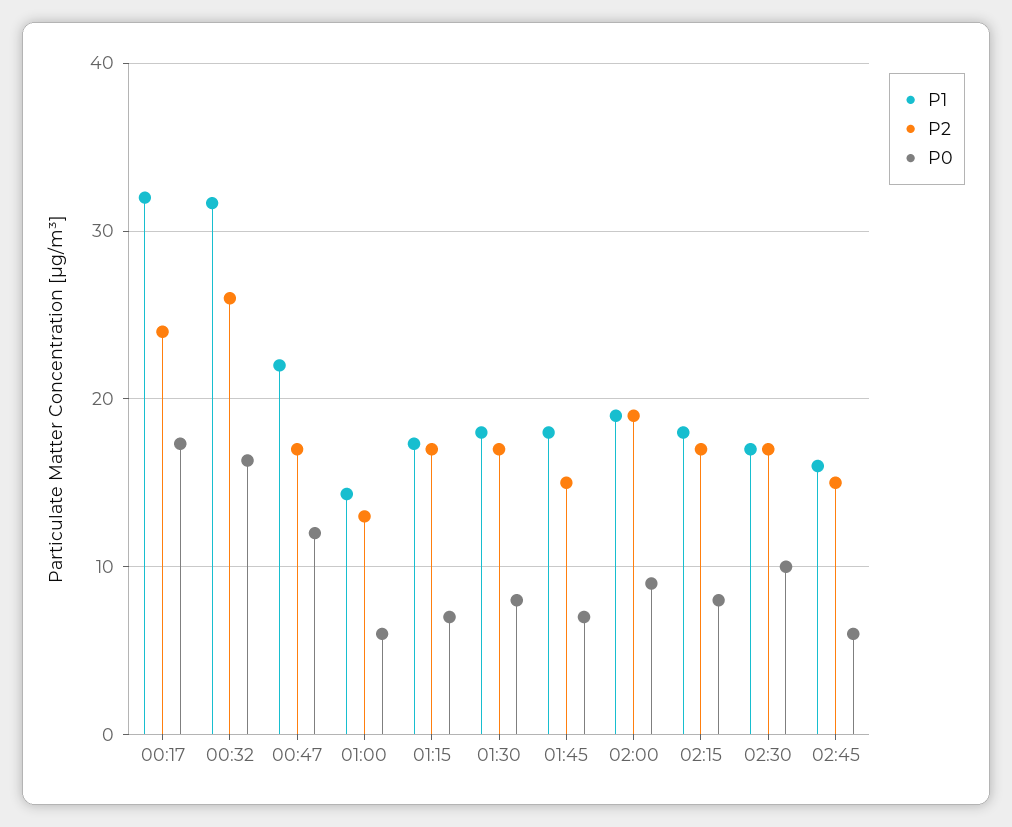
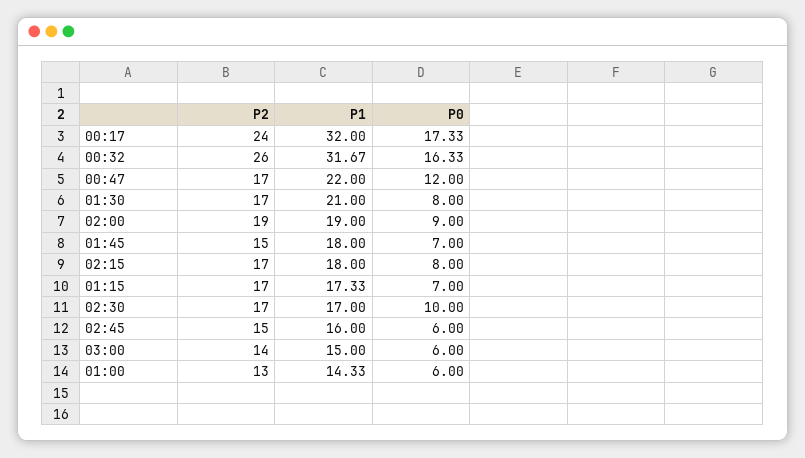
P1, 01:30: 18 -> 21
P2, 03:00: none -> 14
P1, 03:00: none -> 15
P0, 03:00: none -> 6

